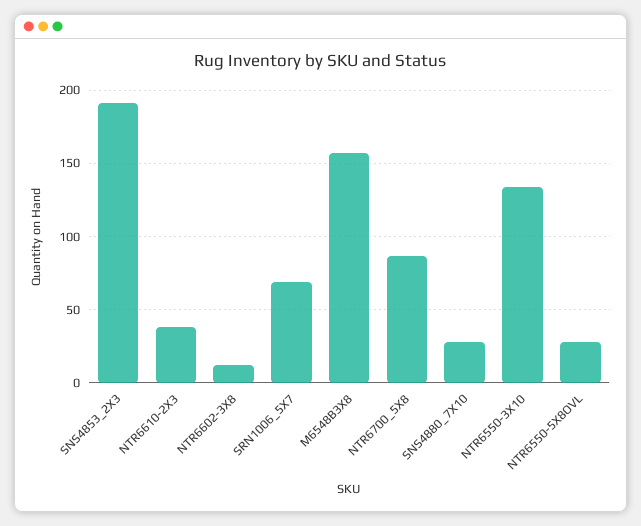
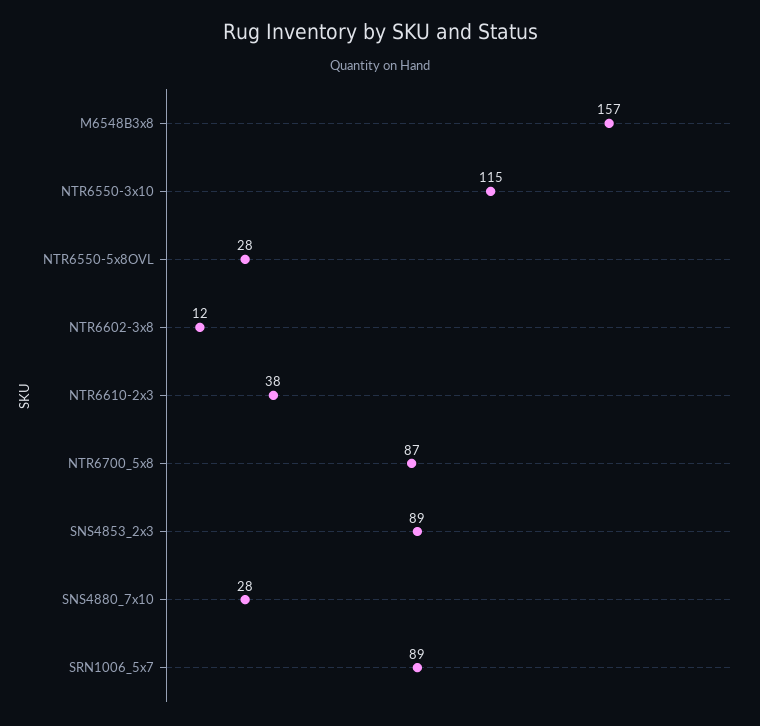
SNS4853_2X3: 190 -> 89
SRN1006_5X7: 70 -> 89
NTR6550-3X10: 135 -> 115

